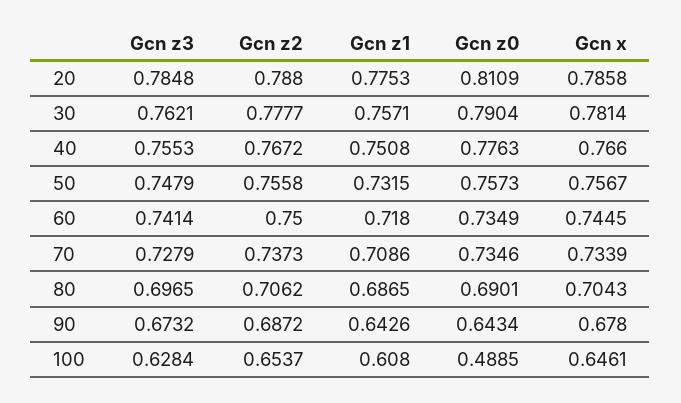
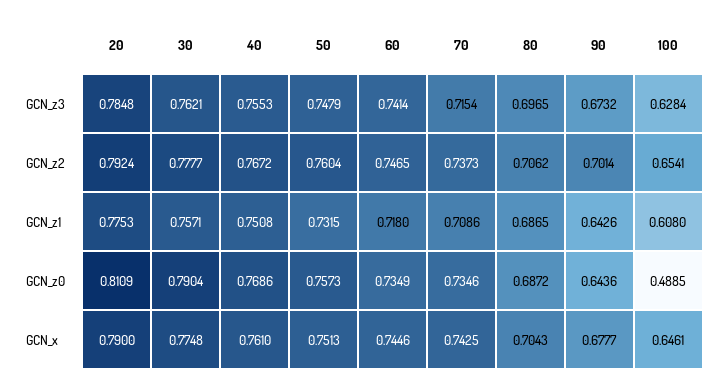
Gcn z2, 20: 0.788 -> 0.7924
Gcn x, 20: 0.7858 -> 0.79
Gcn x, 30: 0.7814 -> 0.7748
Gcn z0, 40: 0.7763 -> 0.7686
Gcn x, 40: 0.766 -> 0.761
Gcn z2, 50: 0.7558 -> 0.7604
Gcn x, 50: 0.7567 -> 0.7513
Gcn z2, 60: 0.75 -> 0.7465
Gcn x, 60: 0.7445 -> 0.7446
Gcn z3, 70: 0.7279 -> 0.7154
Gcn x, 70: 0.7339 -> 0.7425
Gcn z0, 80: 0.6901 -> 0.6872
Gcn z2, 90: 0.6872 -> 0.7014
Gcn z0, 90: 0.6434 -> 0.6436
Gcn x, 90: 0.678 -> 0.6777
Gcn z2, 100: 0.6537 -> 0.6541

